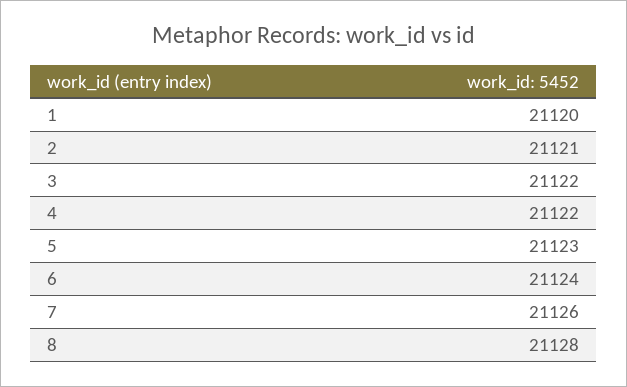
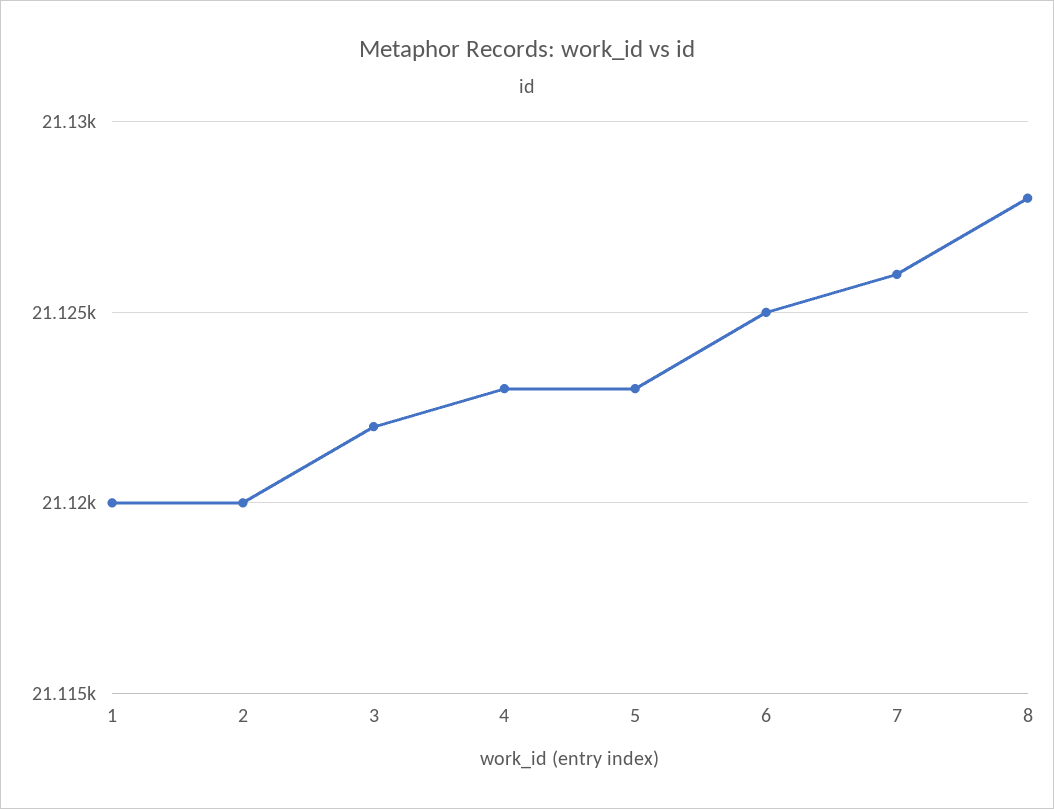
2: 21121 -> 21120
4: 21122 -> 21123
6: 21124 -> 21125

